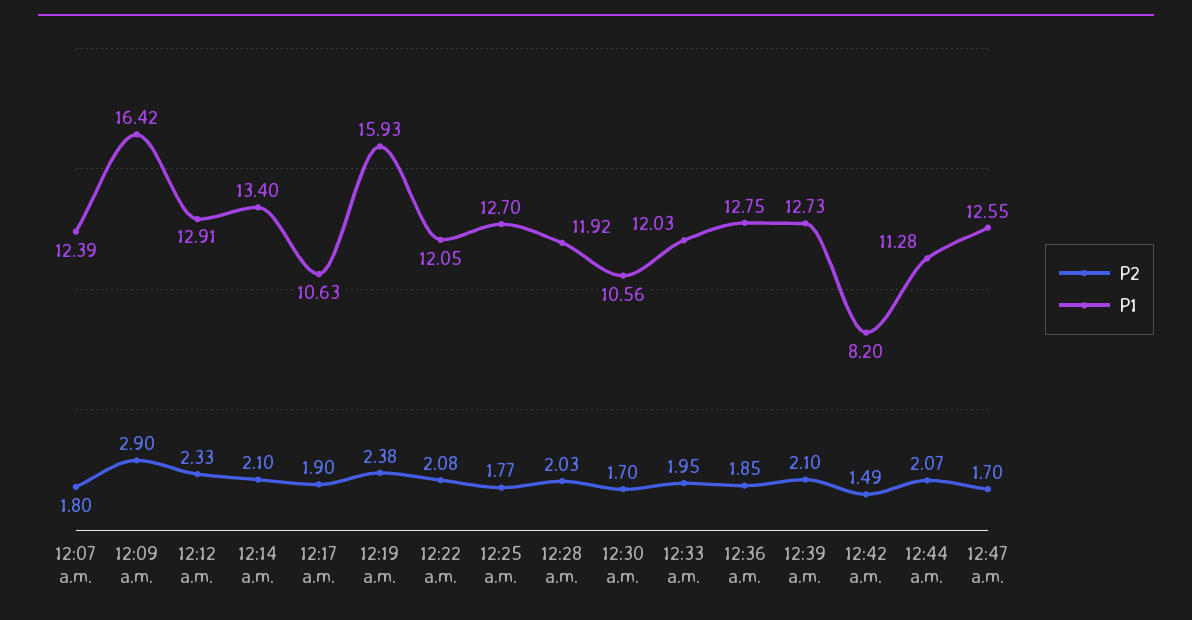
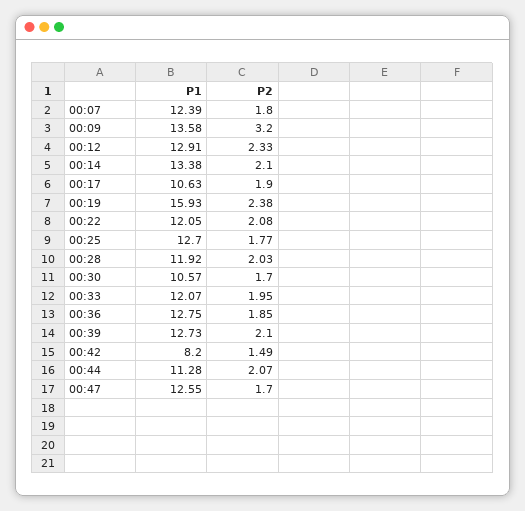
P2, 12:09 a.m.: 2.9 -> 3.2
P1, 12:09 a.m.: 16.42 -> 13.58
P1, 12:14 a.m.: 13.4 -> 13.38
P1, 12:30 a.m.: 10.56 -> 10.57
P1, 12:33 a.m.: 12.03 -> 12.07

